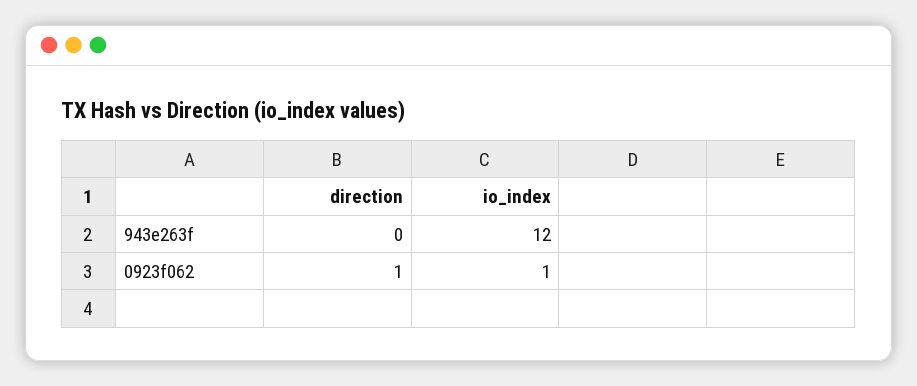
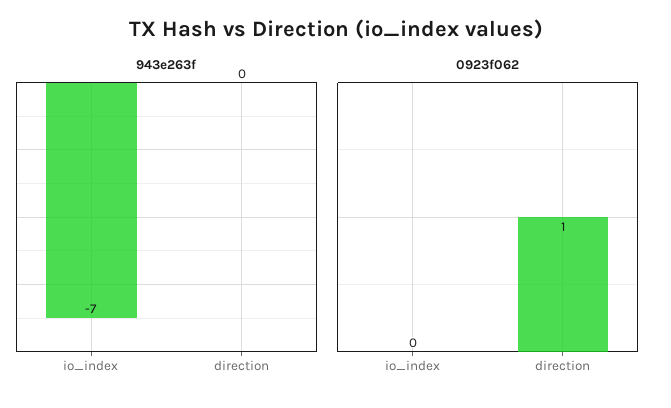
943e263f, io_index: 12 -> -7
0923f062, io_index: 1 -> 0

